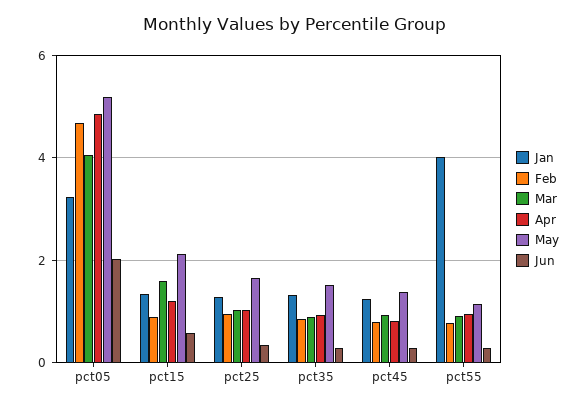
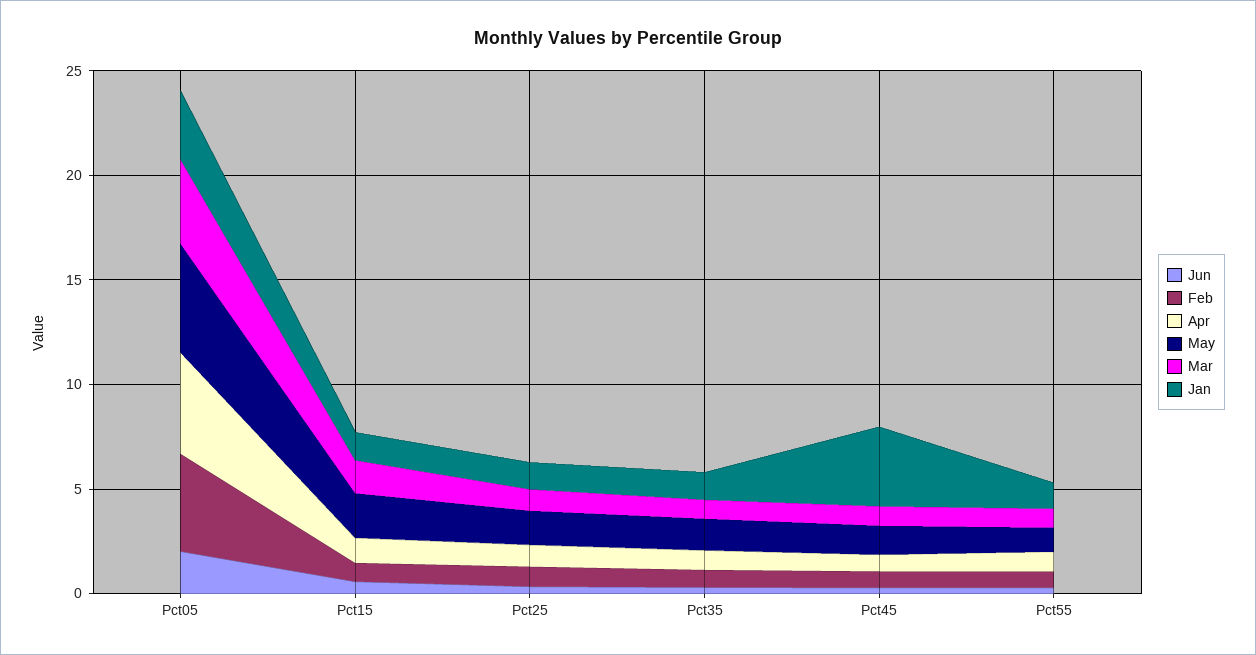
Jan, pct45: 1.2 -> 4
Jan, pct55: 4 -> 1

